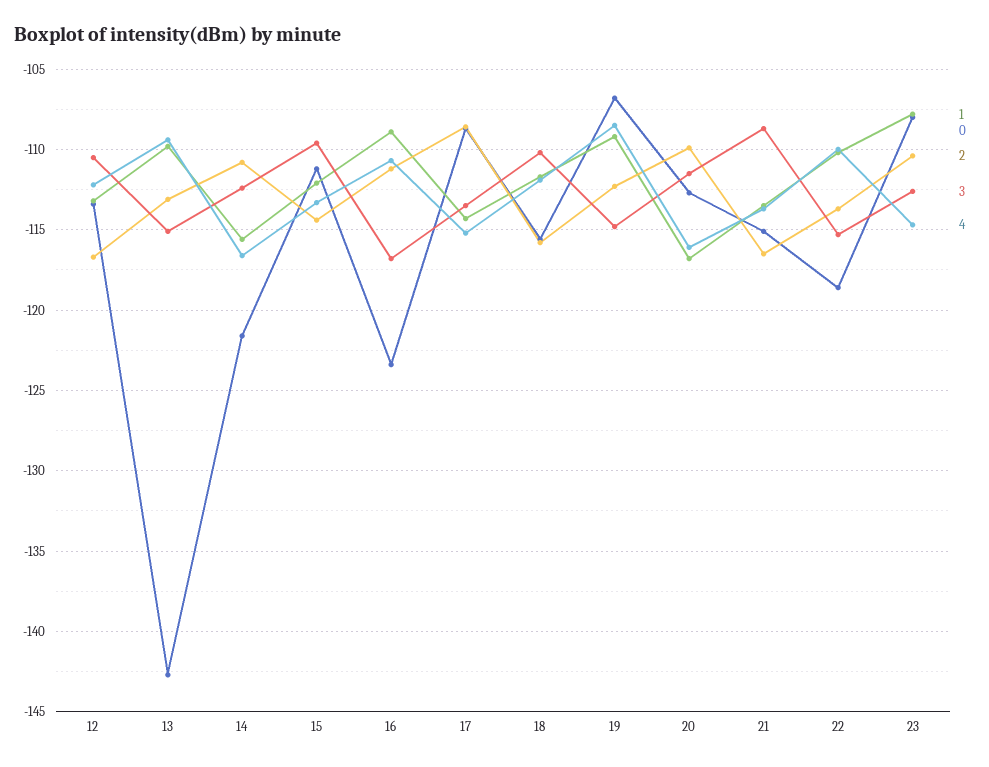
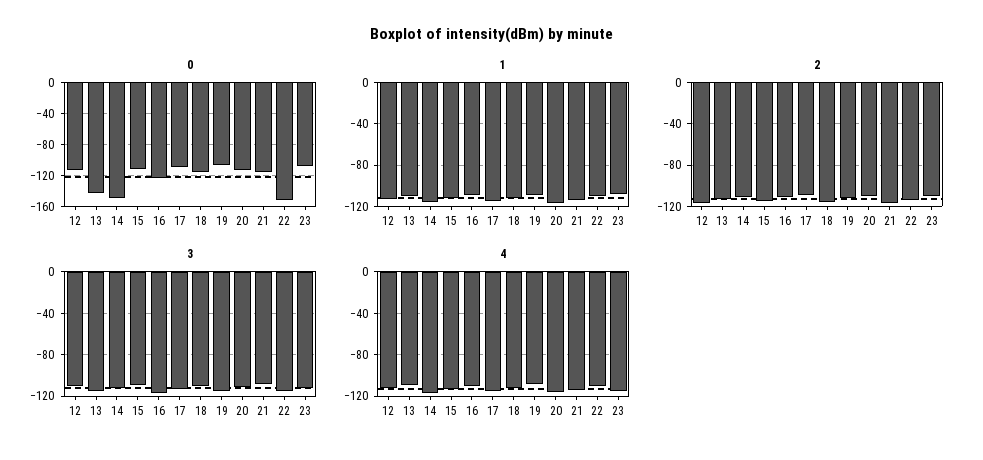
0, 14: -121.5 -> -150
0, 22: -118.5 -> -150

